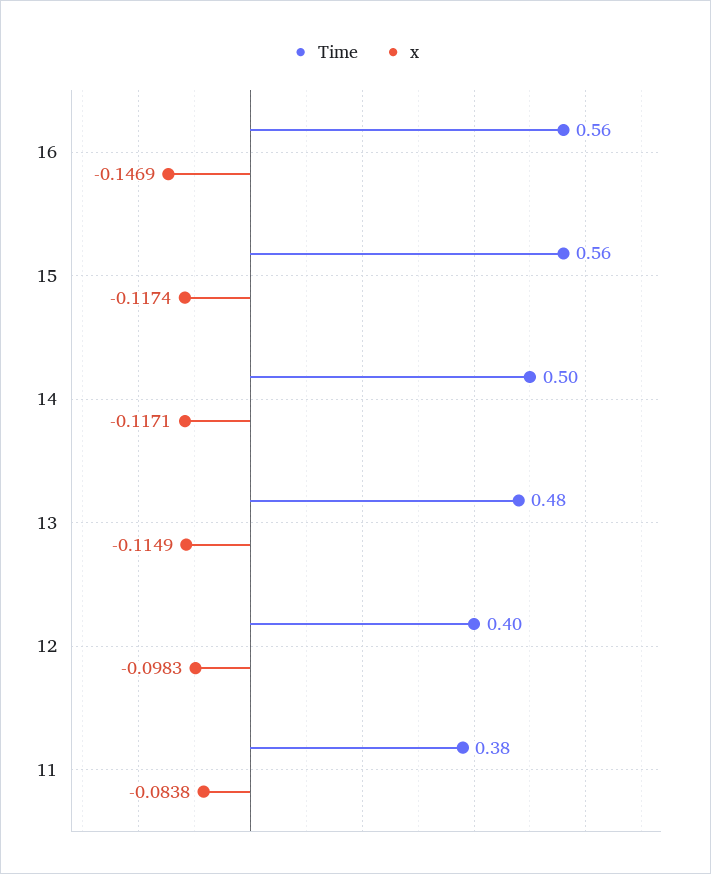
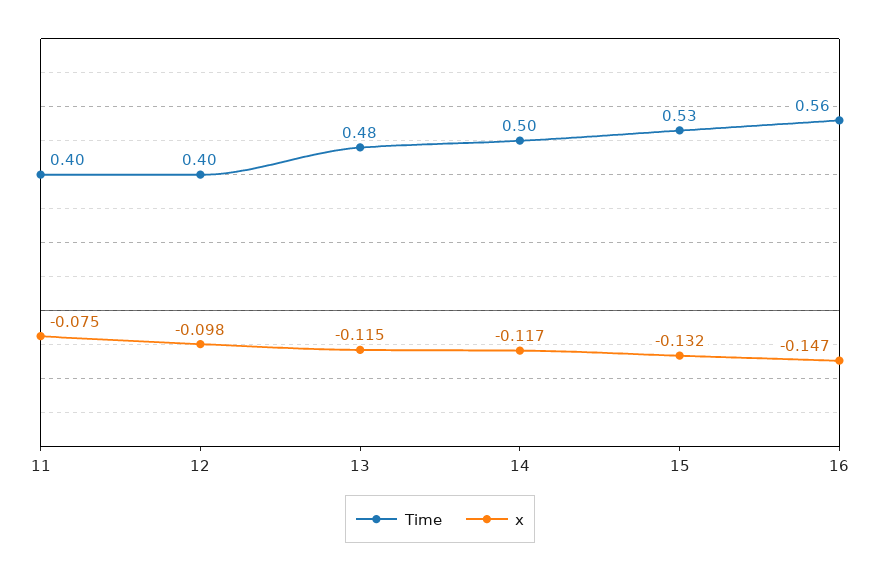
Time, 15: 0.56 -> 0.53
x, 15: -0.1174 -> -0.132
Time, 11: 0.38 -> 0.4
x, 11: -0.0838 -> -0.075

